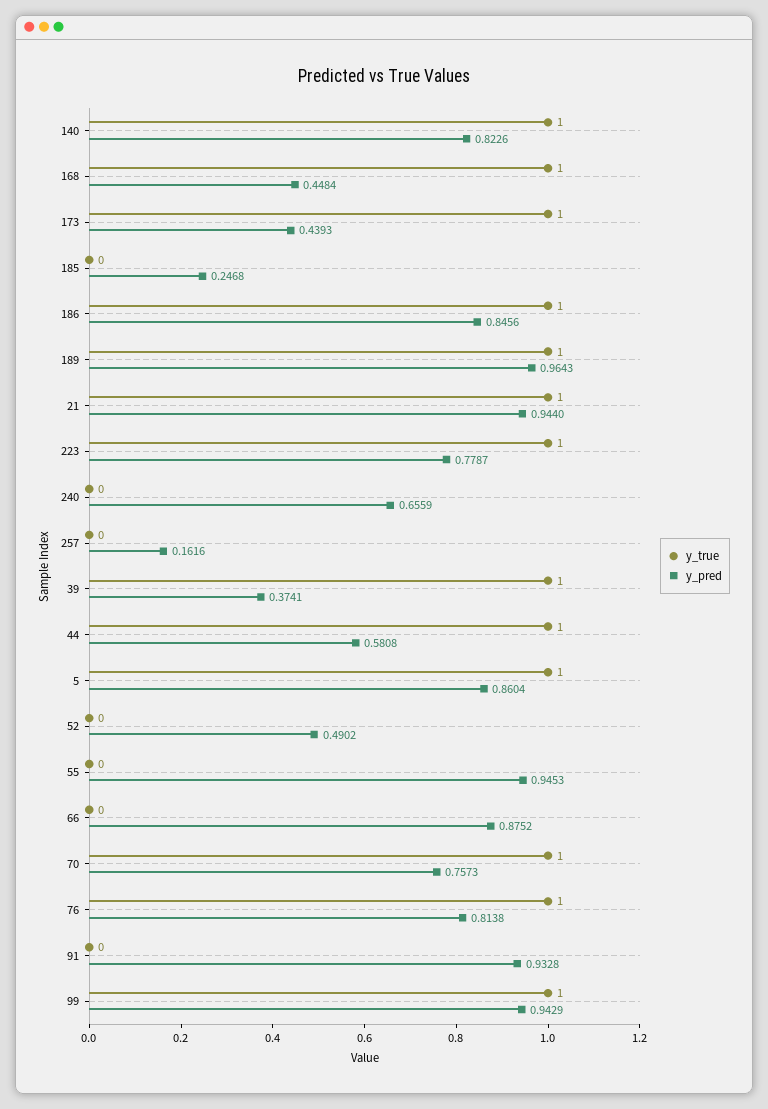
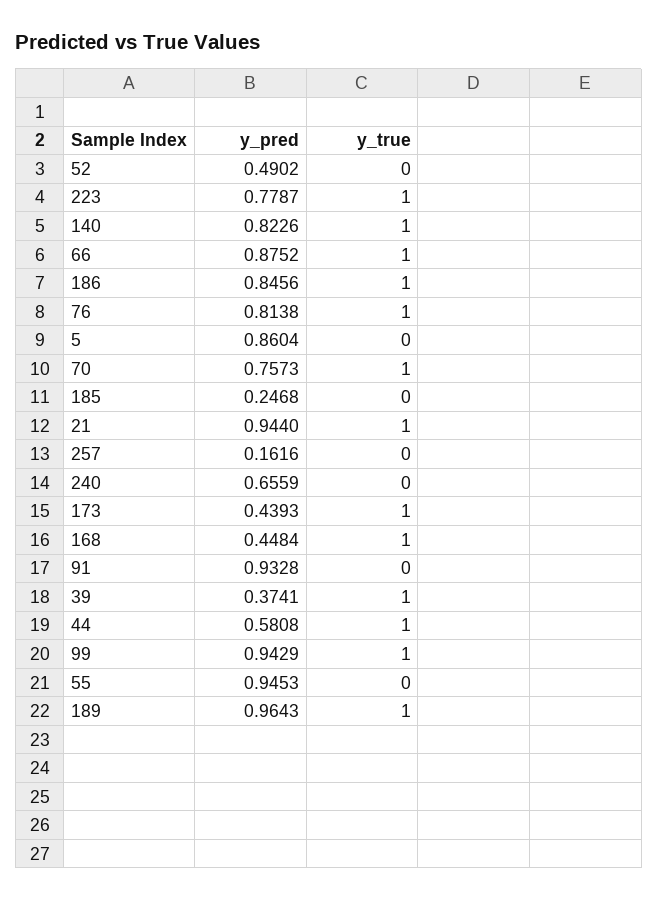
y_true, 5: 1 -> 0
y_true, 66: 0 -> 1

